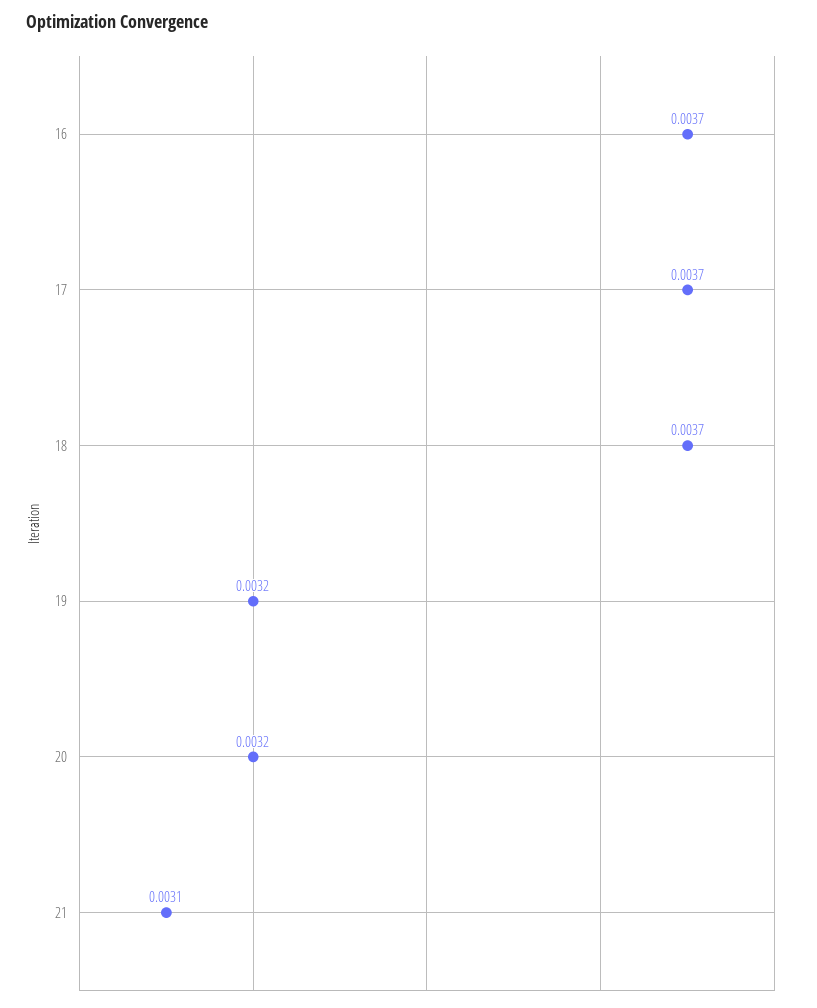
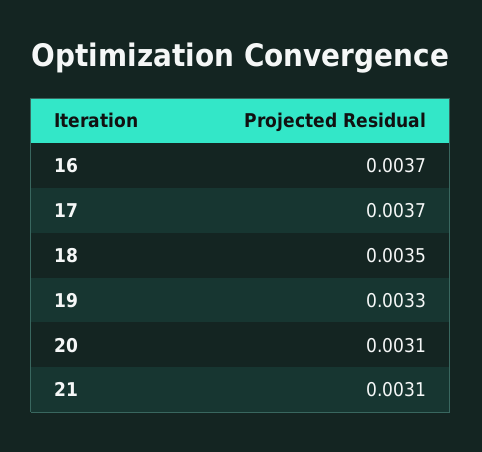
18: 0.0037 -> 0.0035
19: 0.0032 -> 0.0033
20: 0.0032 -> 0.0031

